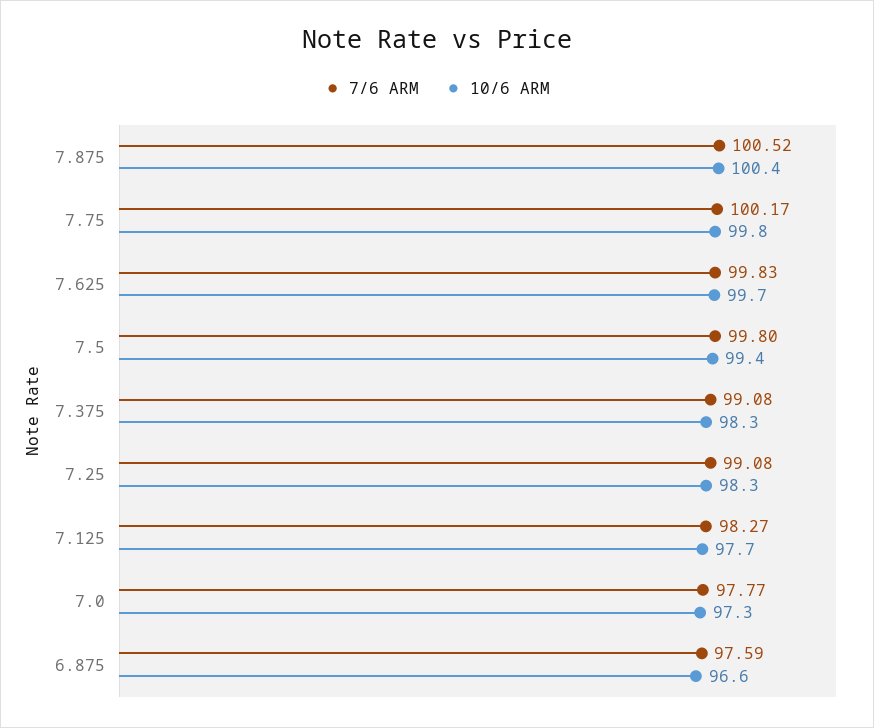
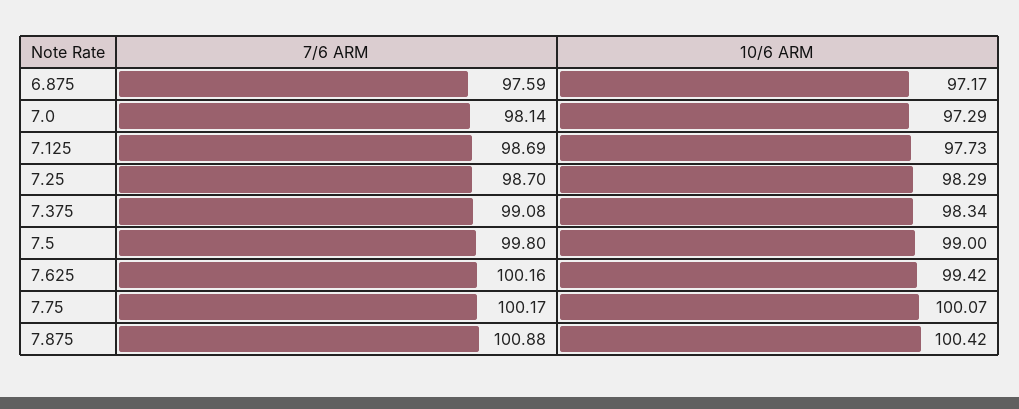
7/6 ARM, 7.875: 100.52 -> 100.88
10/6 ARM, 7.75: 99.8 -> 100.07
7/6 ARM, 7.625: 99.83 -> 100.16
10/6 ARM, 7.625: 99.7 -> 99.42
10/6 ARM, 7.5: 99.4 -> 99
7/6 ARM, 7.25: 99.08 -> 98.7
7/6 ARM, 7.125: 98.27 -> 98.69
7/6 ARM, 7.0: 97.77 -> 98.14
10/6 ARM, 6.875: 96.6 -> 97.17

